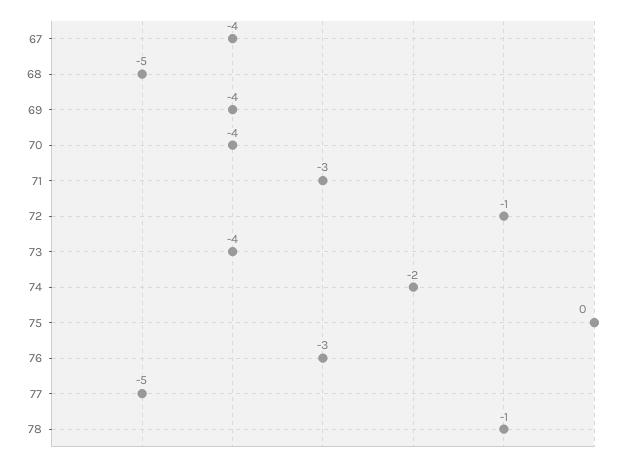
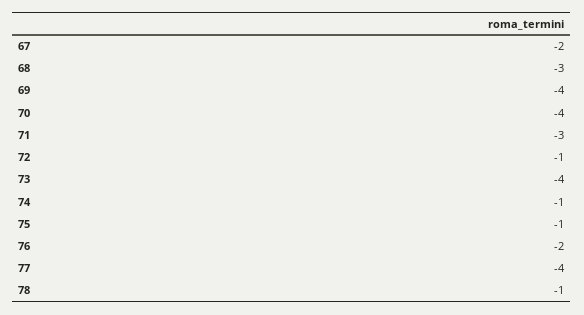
67: -4 -> -2
68: -5 -> -3
74: -2 -> -1
75: 0 -> -1
76: -3 -> -2
77: -5 -> -4

